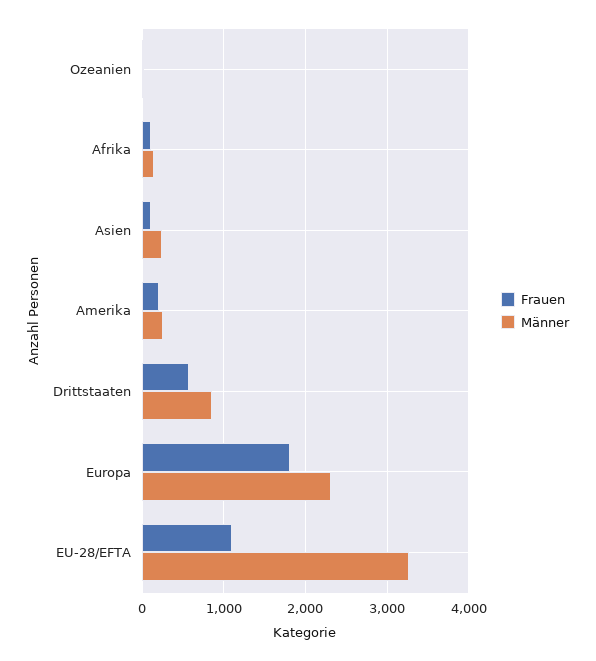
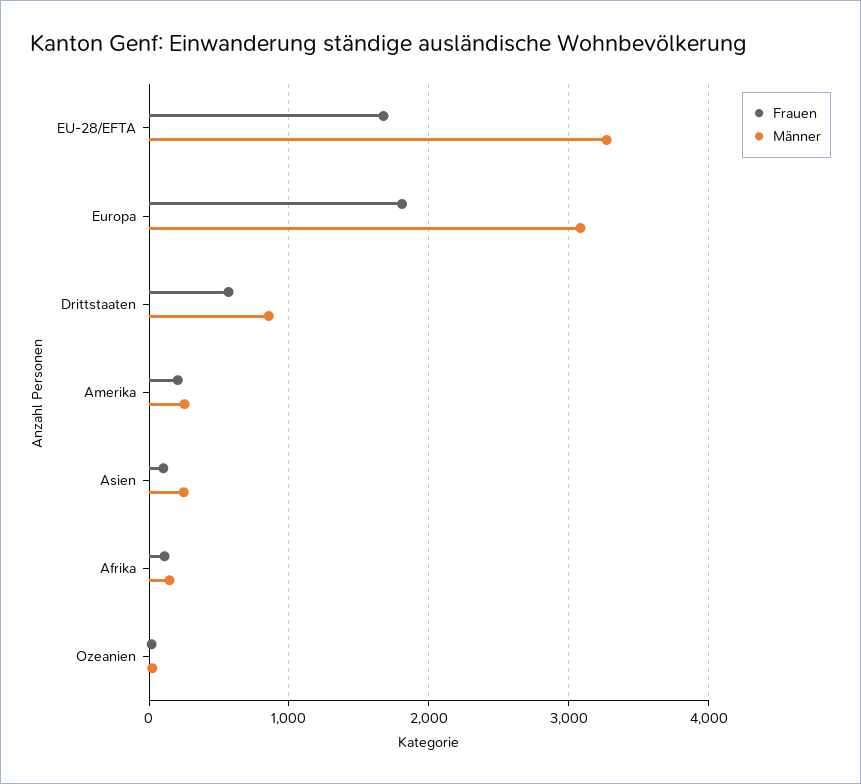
Männer, Europa: 2300 -> 3100
Frauen, EU-28/EFTA: 1100 -> 1700

